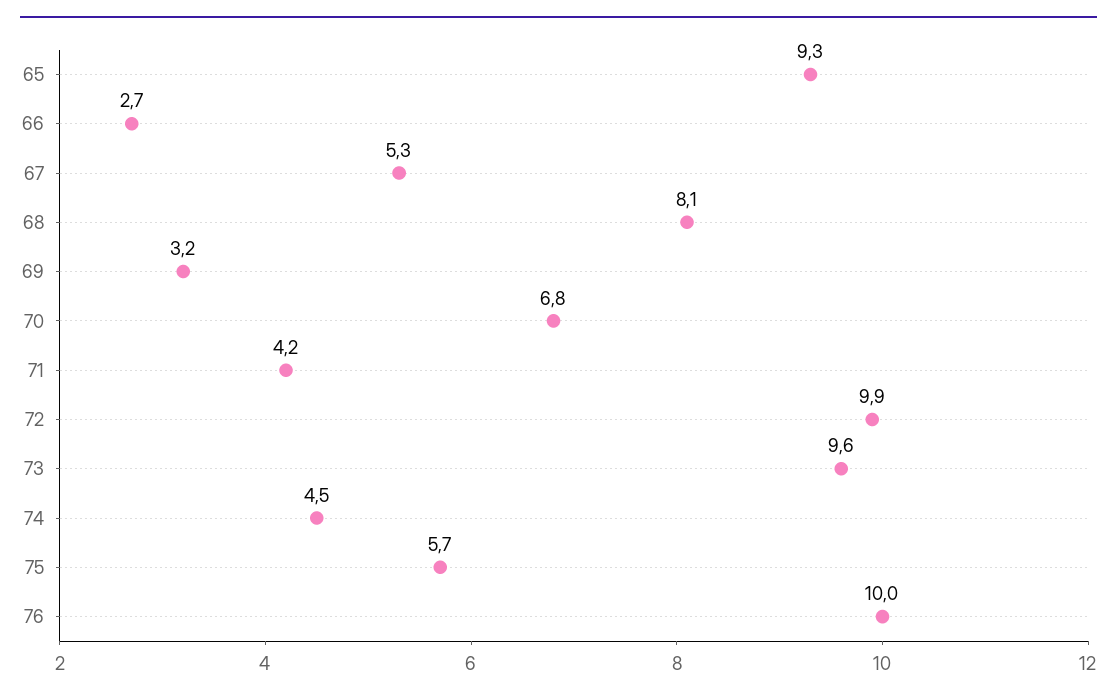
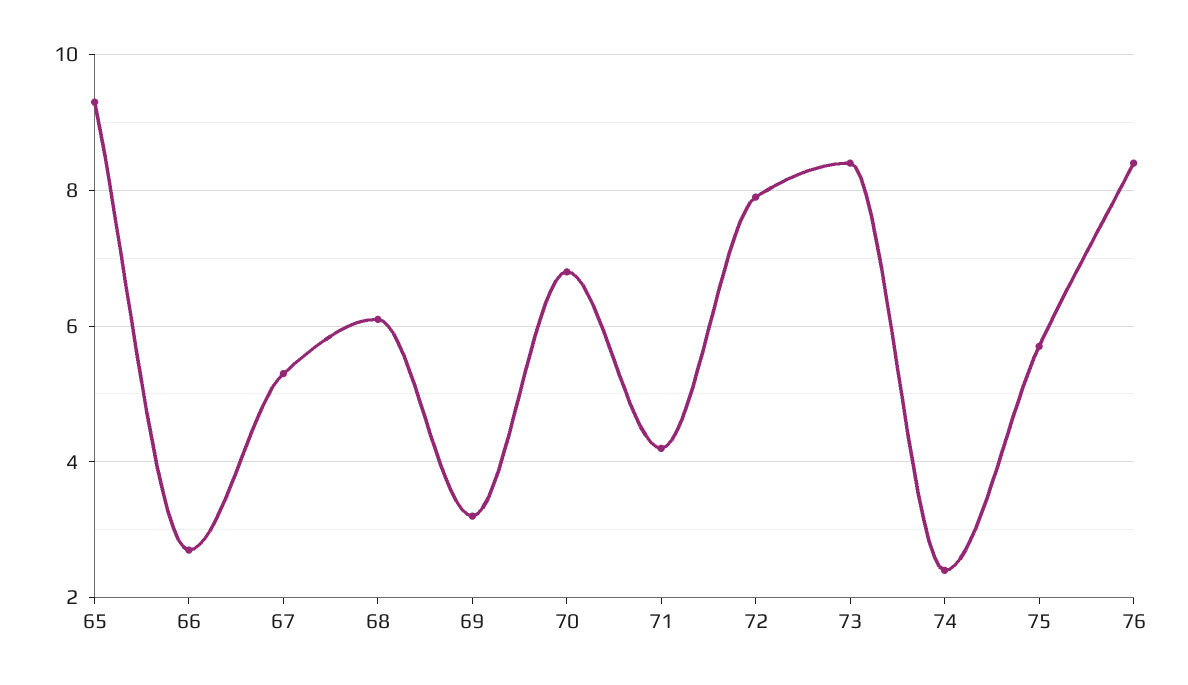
68: 8.1 -> 6
72: 9.9 -> 8
73: 9.6 -> 8.5
74: 4.5 -> 2.5
76: 10 -> 8.5

